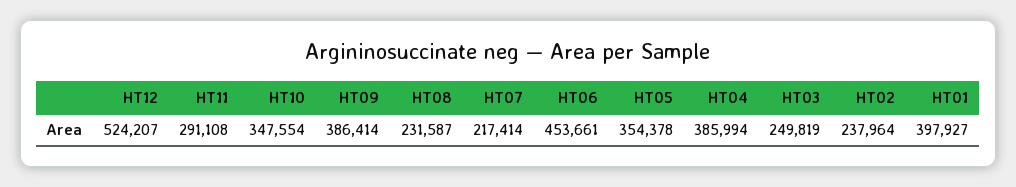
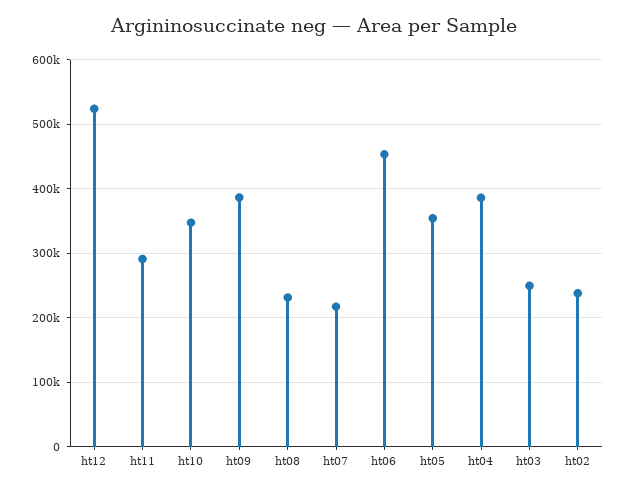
HT01: 397927 -> none

